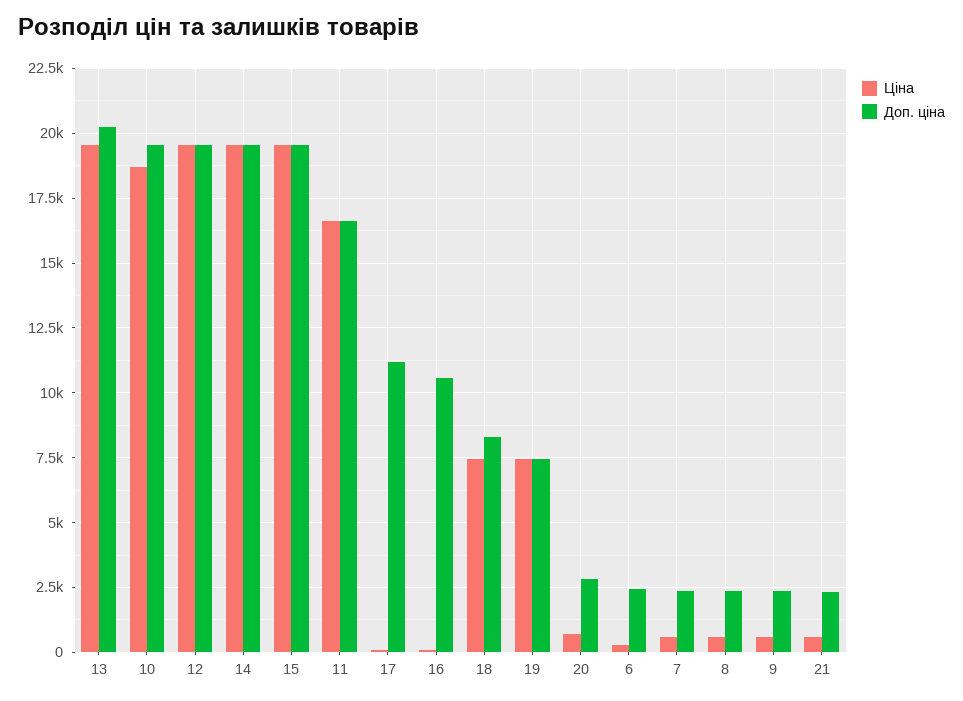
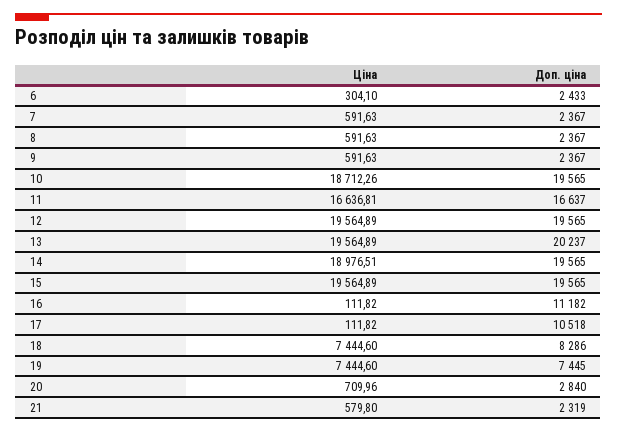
Ціна, 14: 19500 -> 18976.51
Доп. ціна, 17: 11250 -> 10518
Доп. ціна, 16: 10500 -> 11182

